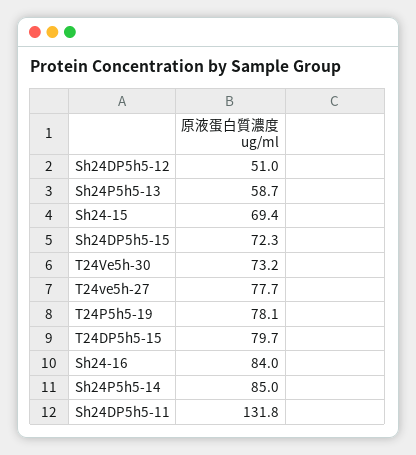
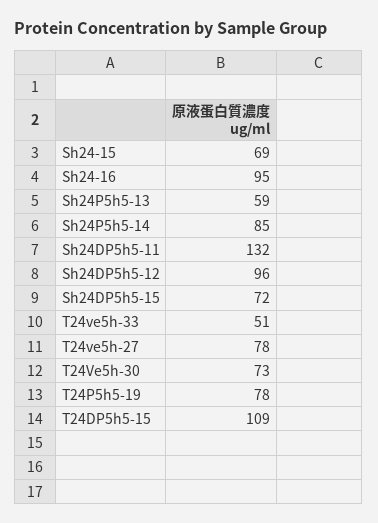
Sh24DP5h5-12: 51 -> 96
T24DP5h5-15: 79.7 -> 109
Sh24-16: 84 -> 95
T24ve5h-33: none -> 51

